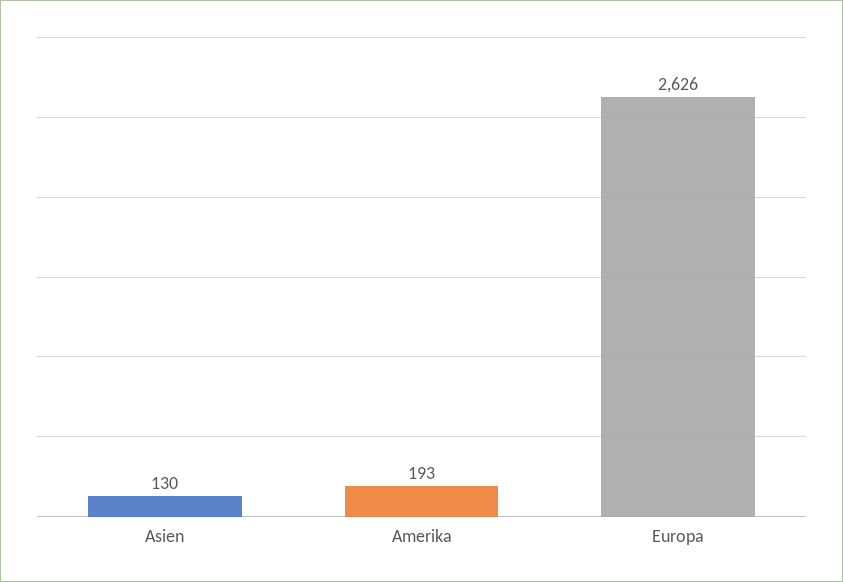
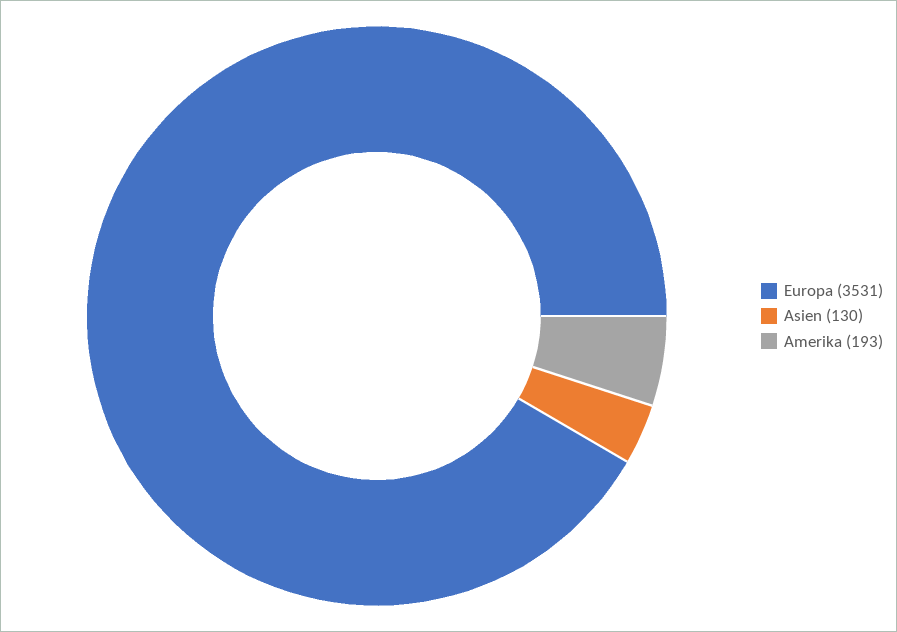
Europa: 2626 -> 3531

